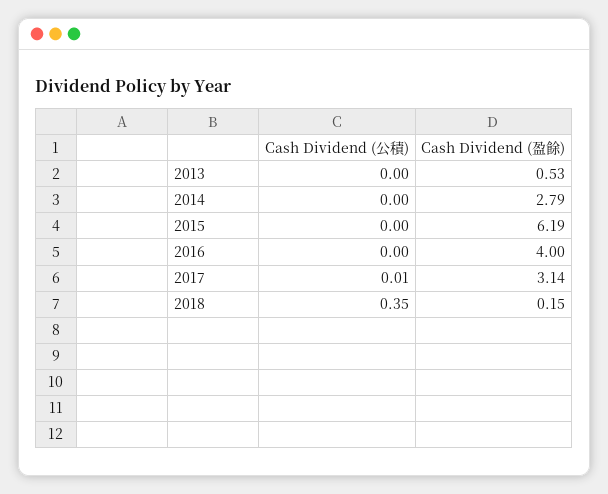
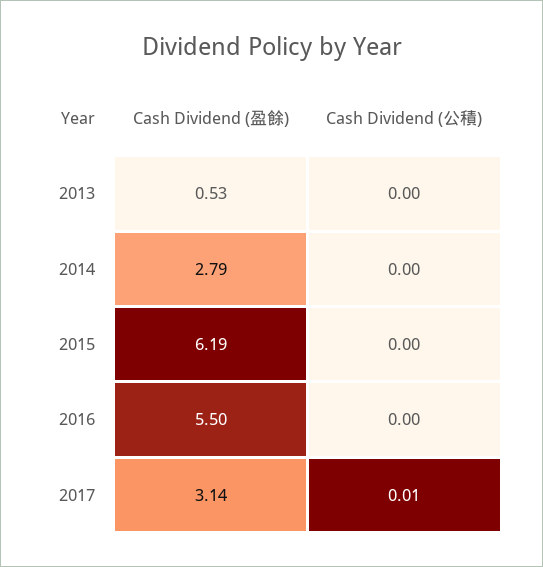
Cash Dividend (盈餘), 2016: 4 -> 5.5
Cash Dividend (公積), 2018: 0.35 -> none
Cash Dividend (盈餘), 2018: 0.15 -> none

